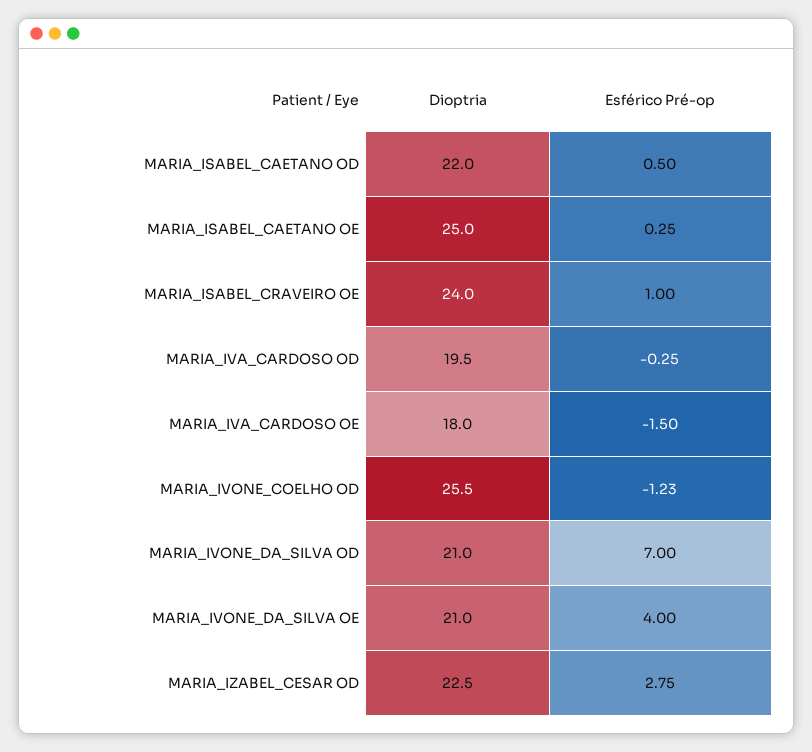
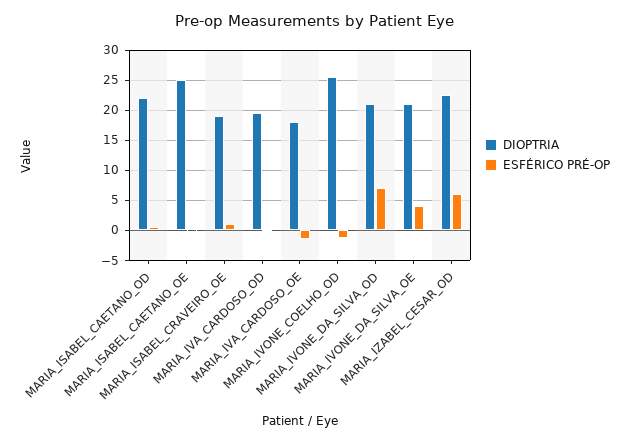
Dioptria, MARIA_ISABEL_CRAVEIRO OE: 24 -> 19
Esférico Pré-op, MARIA_IZABEL_CESAR OD: 2.75 -> 6

